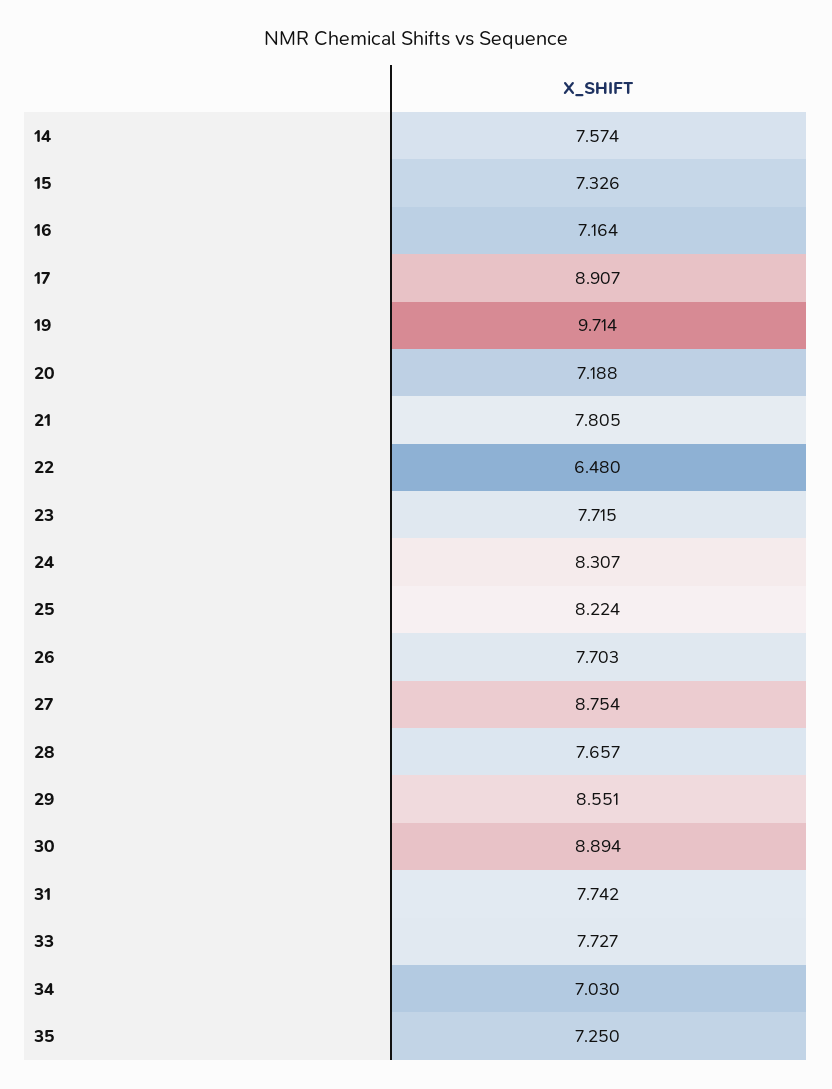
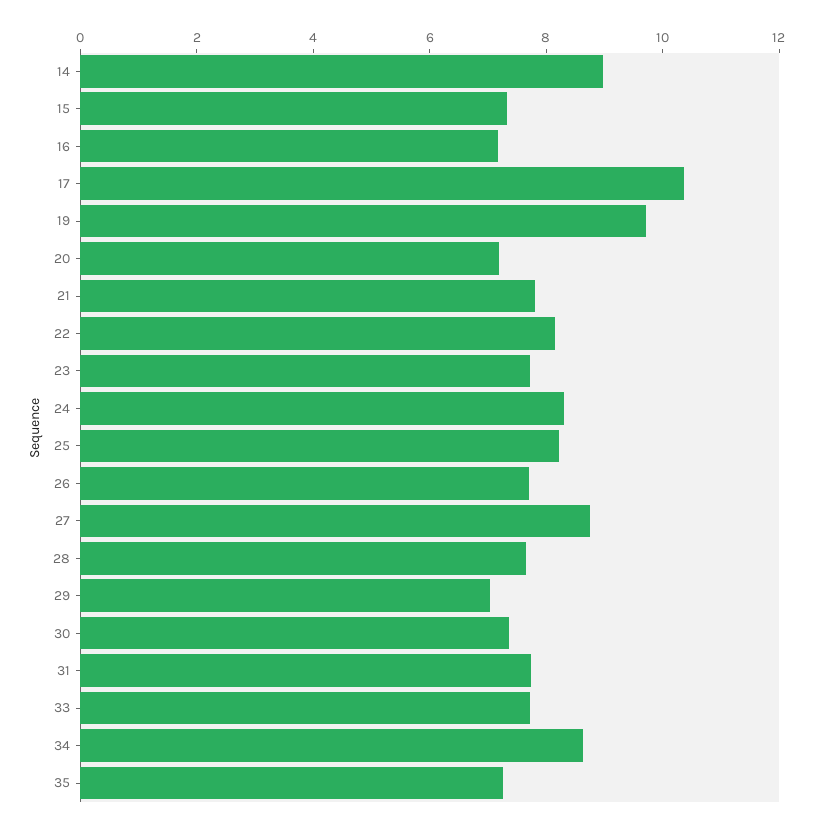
14: 7.574 -> 9
17: 8.907 -> 10.5
22: 6.48 -> 8
29: 8.551 -> 7
30: 8.894 -> 7.5
34: 7.03 -> 8.5

